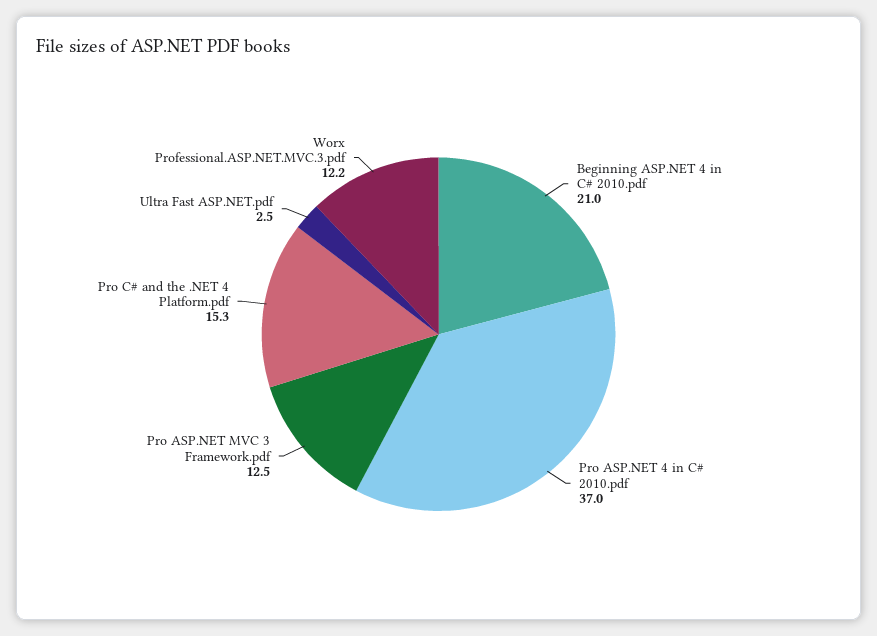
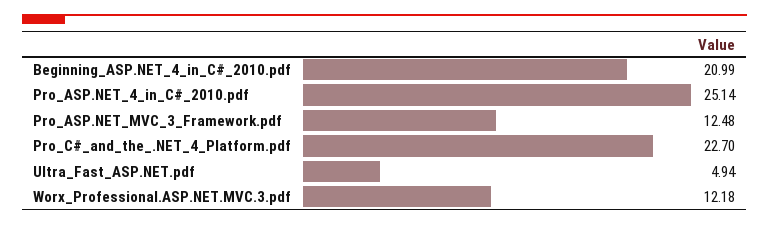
Pro ASP.NET 4 in C# 2010.pdf: 37 -> 25.14
Pro C# and the .NET 4 Platform.pdf: 15.3 -> 22.7
Ultra Fast ASP.NET.pdf: 2.5 -> 4.94

